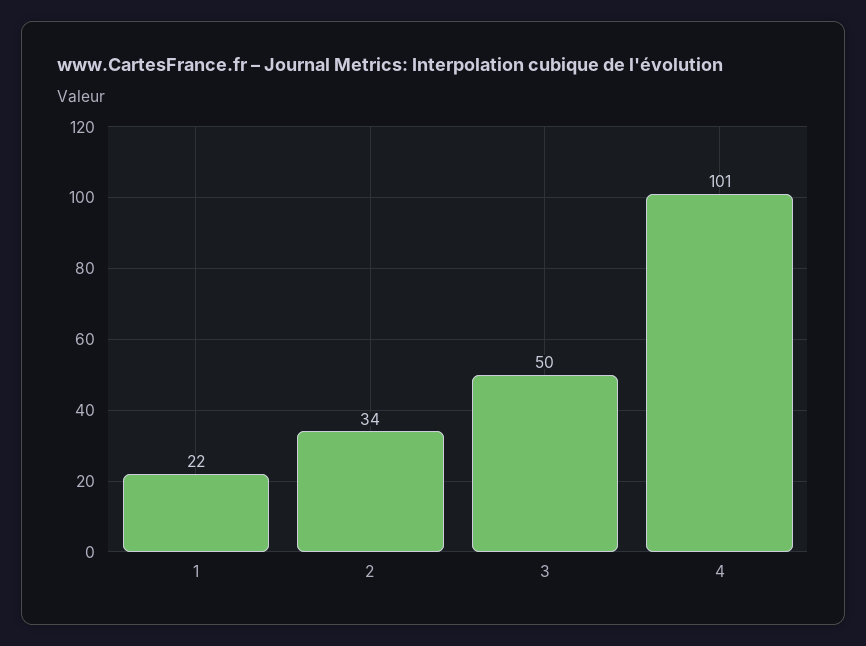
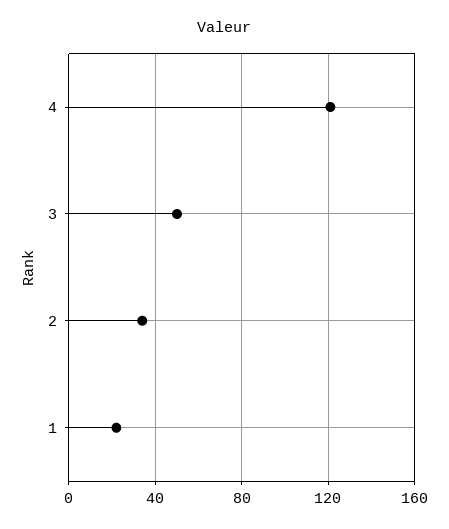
4: 101 -> 120

